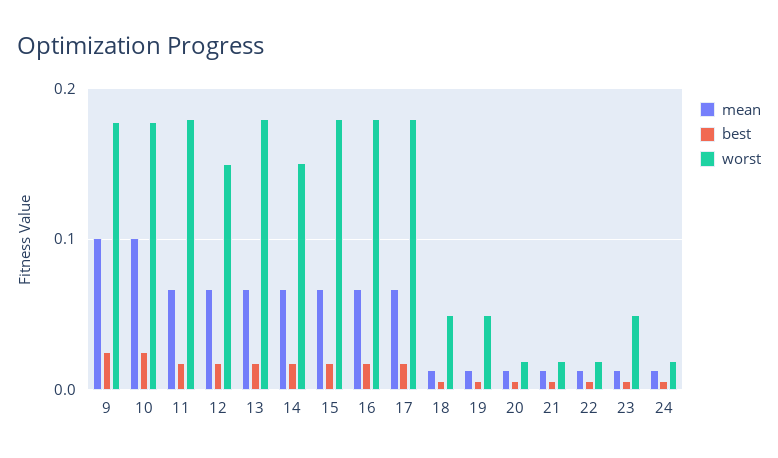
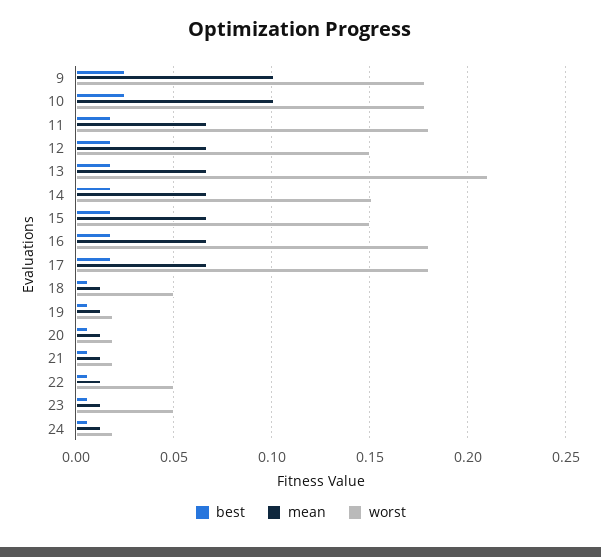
worst, 13: 0.18 -> 0.21
worst, 15: 0.18 -> 0.15
worst, 19: 0.05 -> 0.02
worst, 22: 0.02 -> 0.05

